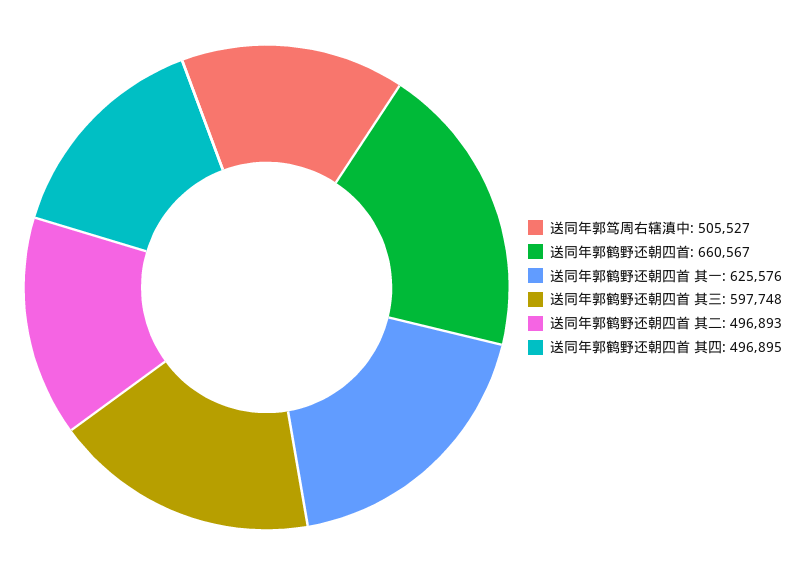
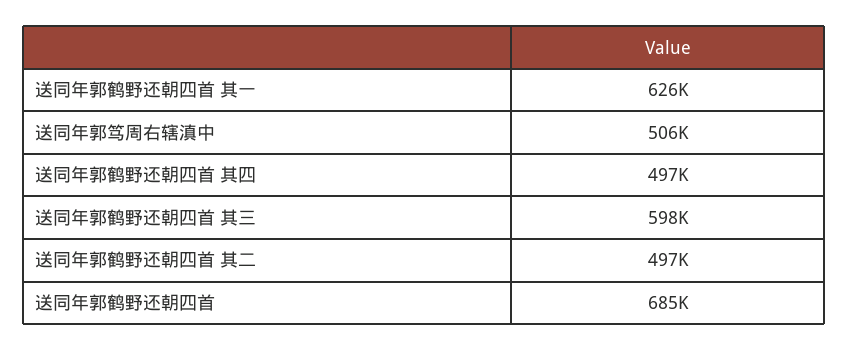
送同年郭鹤野还朝四首: 660567 -> 685000

